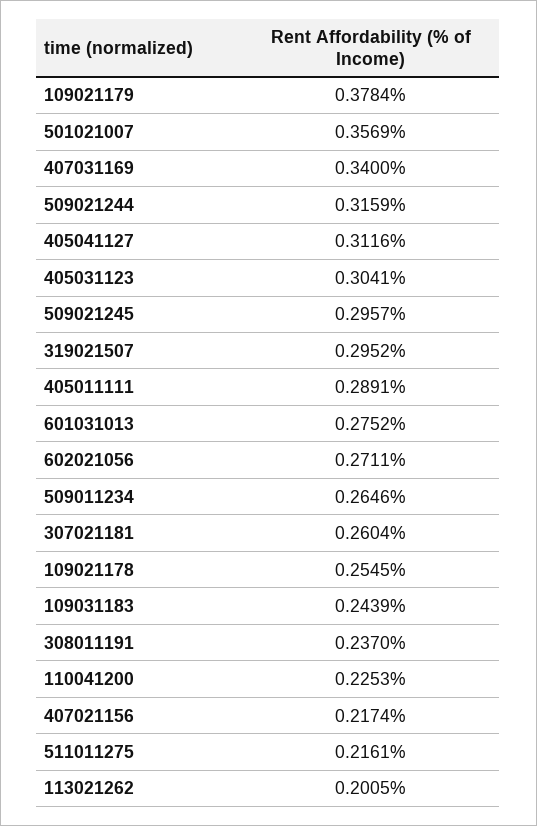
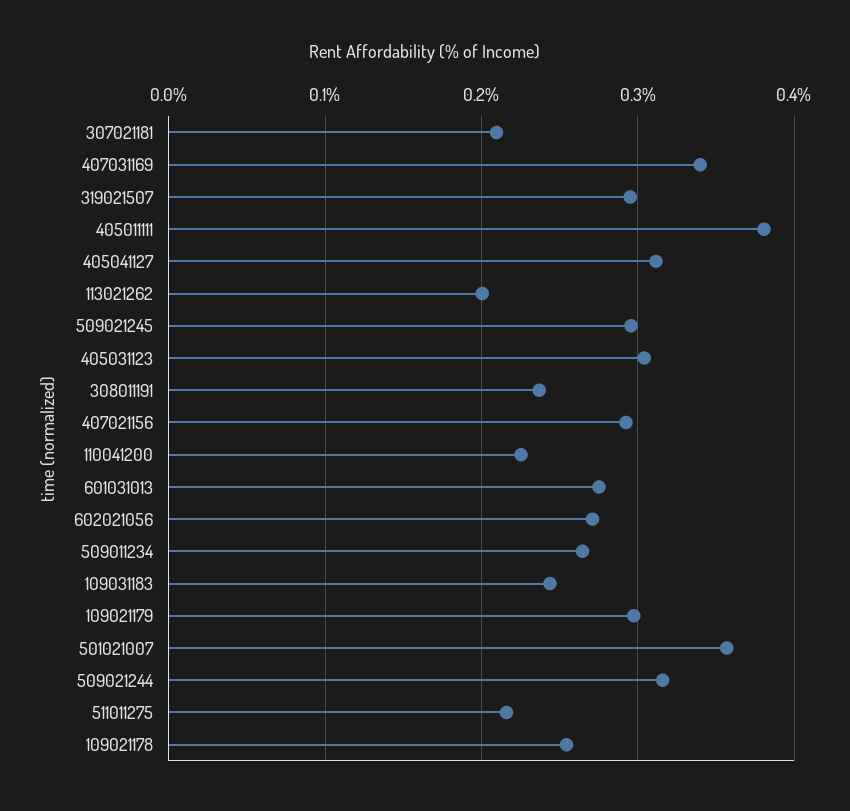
109021179: 0.3784 -> 0.3
405011111: 0.2891 -> 0.38
307021181: 0.2604 -> 0.21
407021156: 0.2174 -> 0.29

